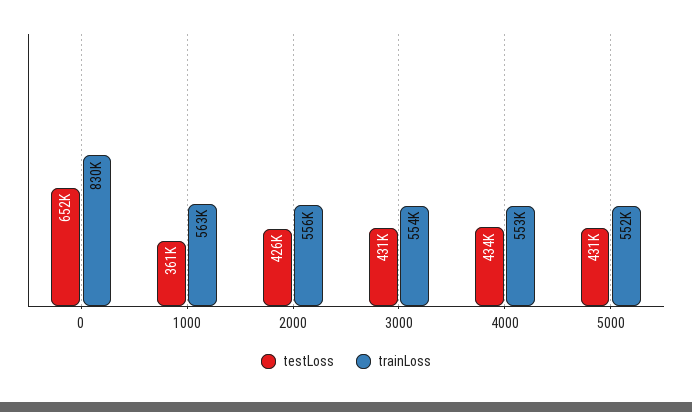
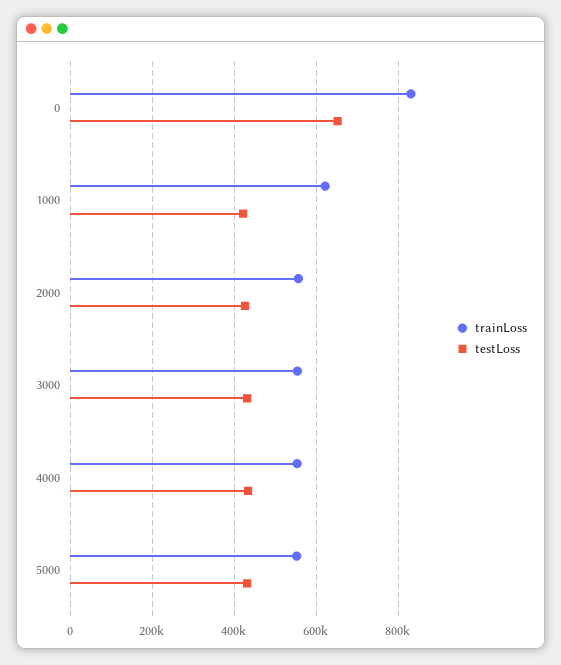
testLoss, 1000: 361000 -> 420000
trainLoss, 1000: 563000 -> 620000

